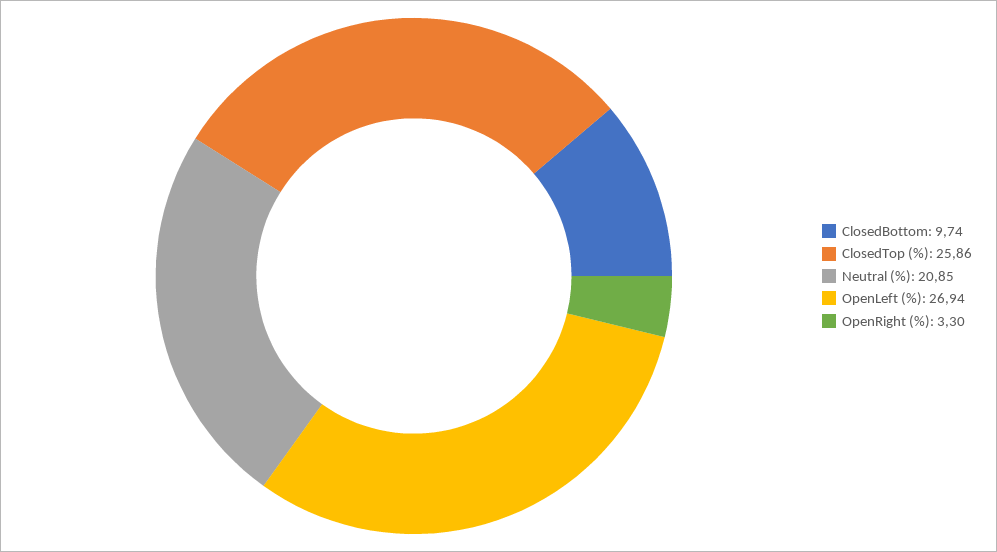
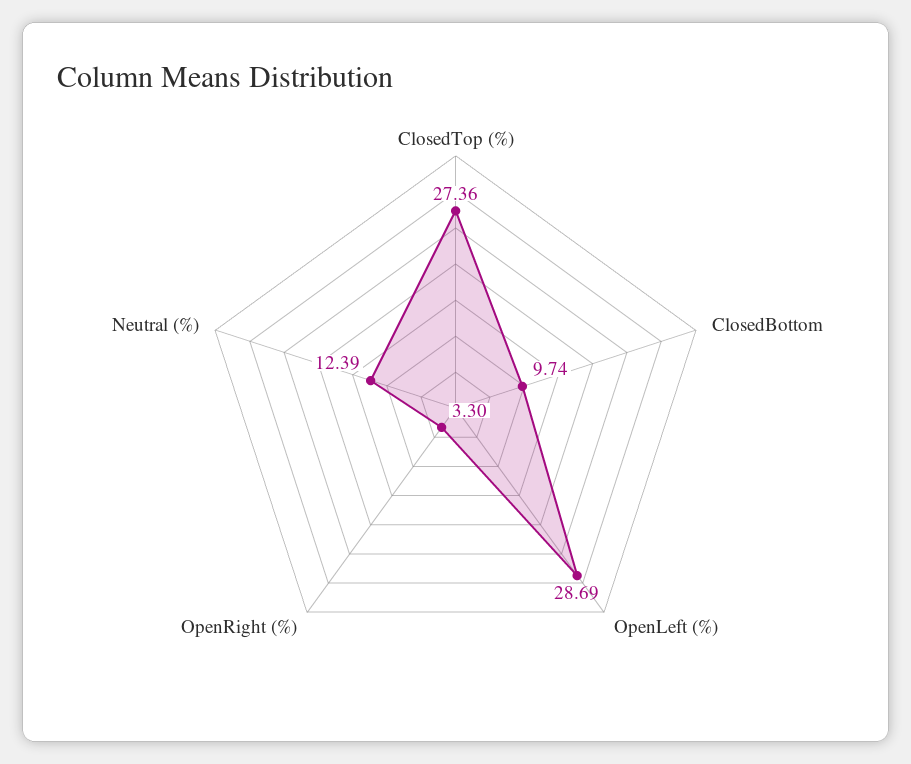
ClosedTop (%): 25.86 -> 27.36
Neutral (%): 20.85 -> 12.39
OpenLeft (%): 26.94 -> 28.69

